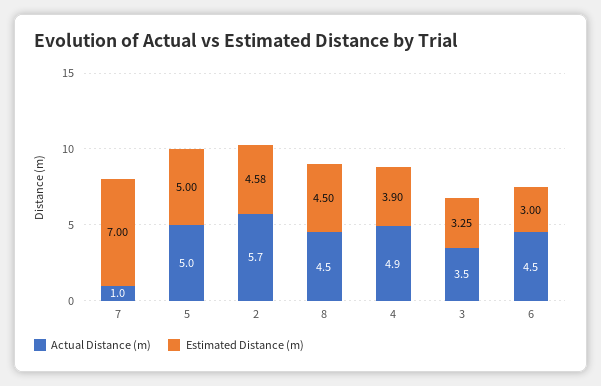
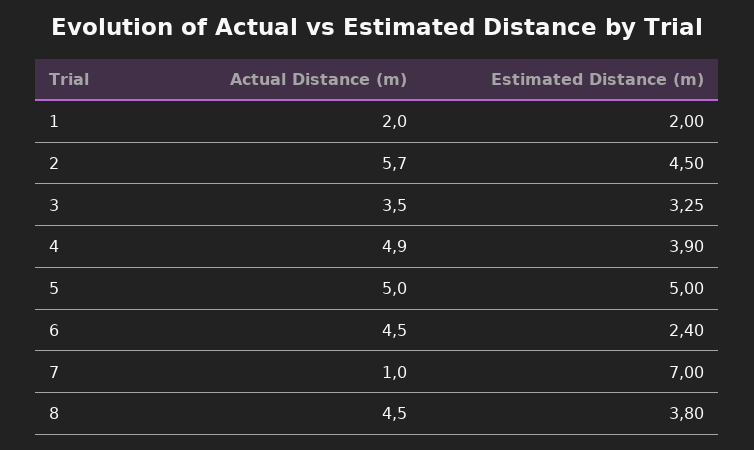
Estimated Distance (m), 2: 4.58 -> 4.5
Estimated Distance (m), 8: 4.5 -> 3.8
Estimated Distance (m), 6: 3 -> 2.4
Actual Distance (m), 1: none -> 2
Estimated Distance (m), 1: none -> 2

